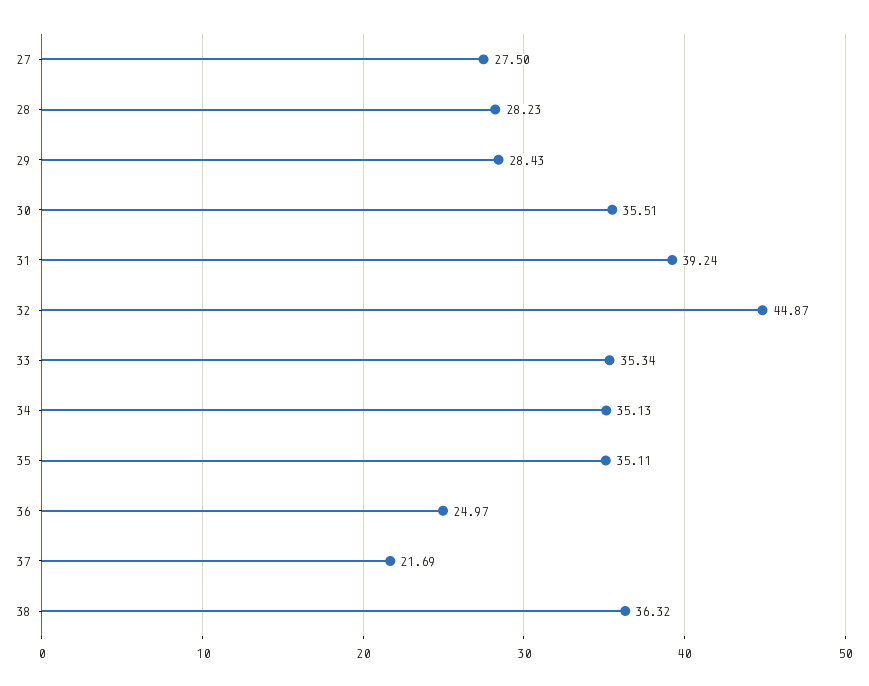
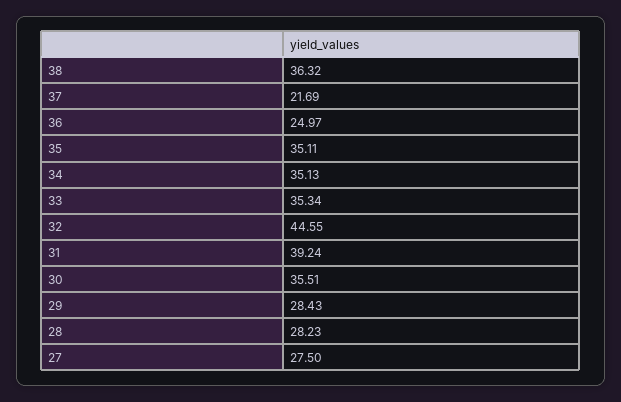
32: 44.87 -> 44.55

